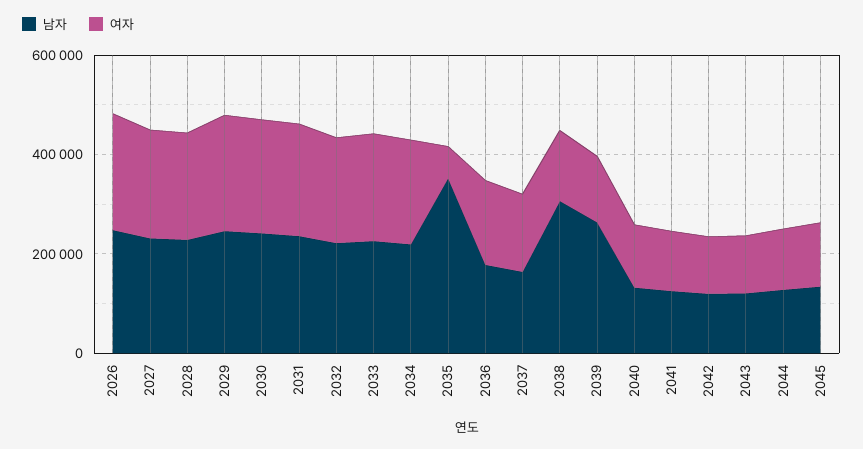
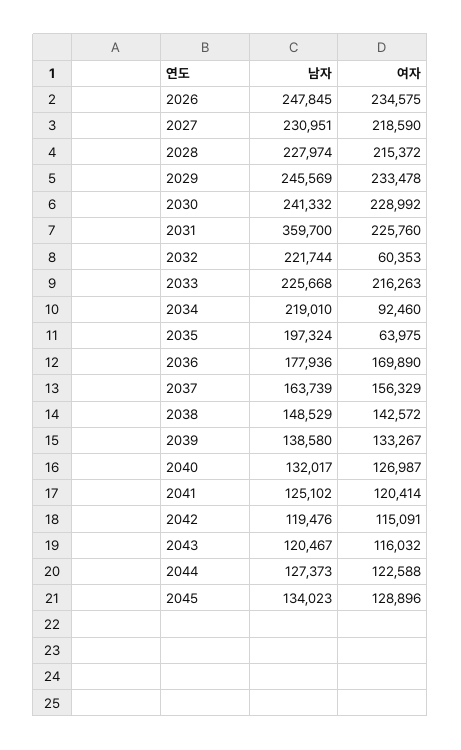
남자, 2031: 250000 -> 359700
여자, 2032: 200000 -> 60353
여자, 2034: 200000 -> 92460
남자, 2035: 350000 -> 197324
남자, 2038: 300000 -> 148529
남자, 2039: 250000 -> 138580

